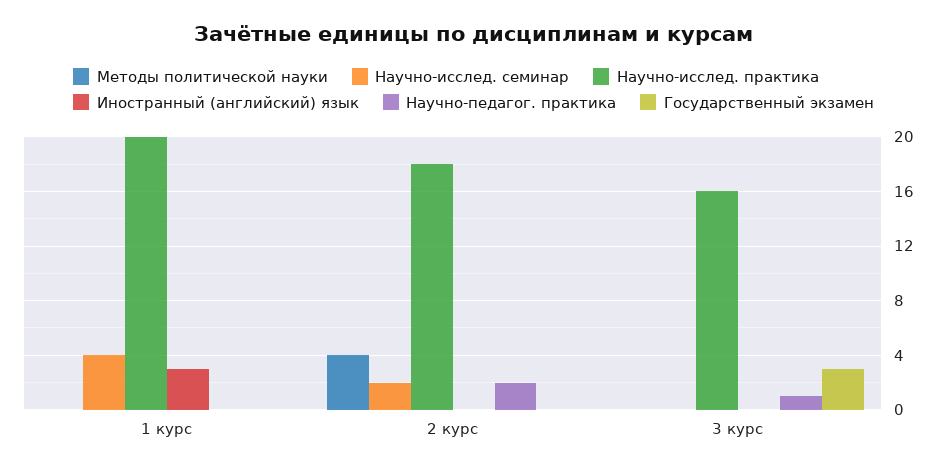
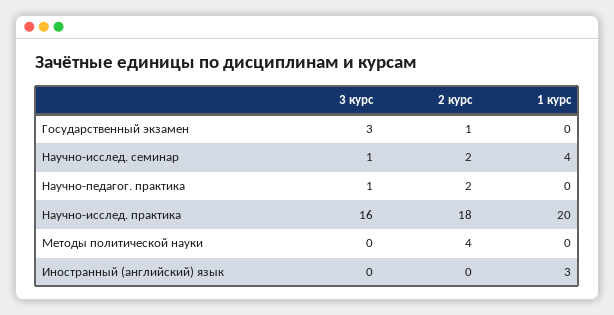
Государственный экзамен, 2 курс: 0 -> 1
Научно-исслед. семинар, 3 курс: 0 -> 1

